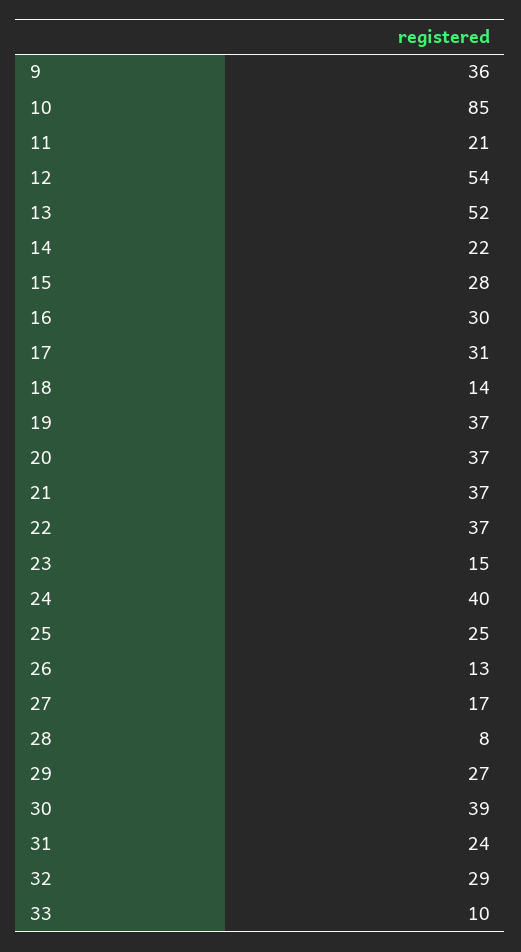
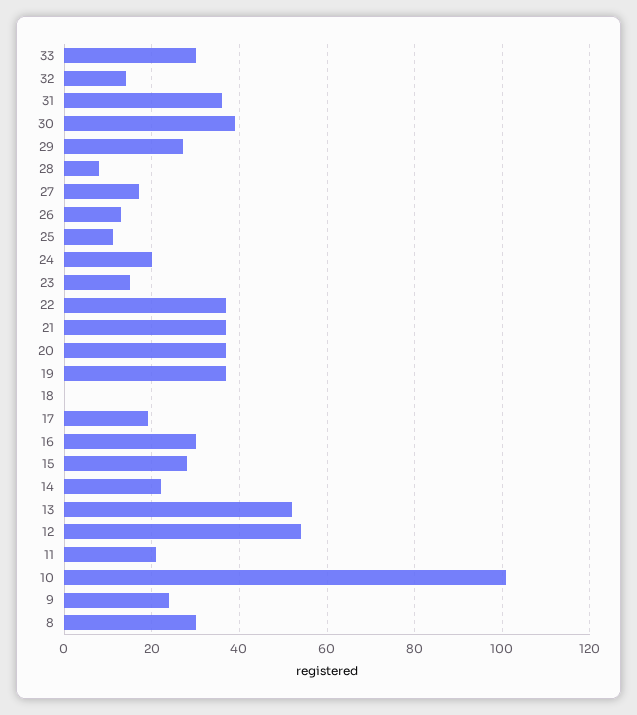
9: 36 -> 25
10: 85 -> 100
17: 31 -> 20
18: 14 -> 0
24: 40 -> 20
25: 25 -> 10
31: 24 -> 35
32: 29 -> 15
33: 10 -> 30
8: none -> 30

